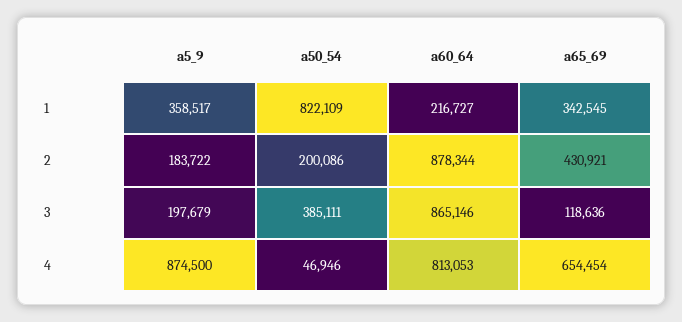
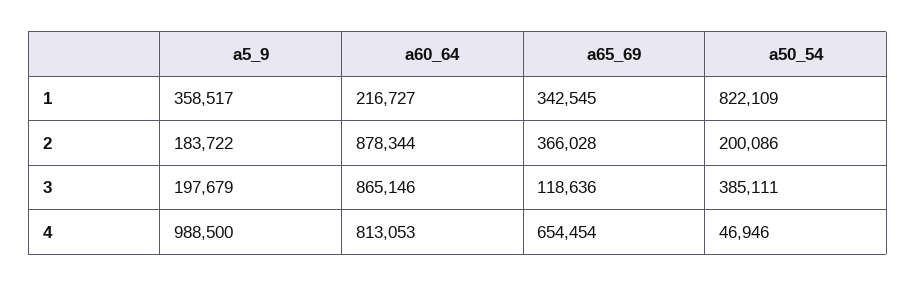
a65_69, 2: 430921 -> 366028
a5_9, 4: 874500 -> 988500

